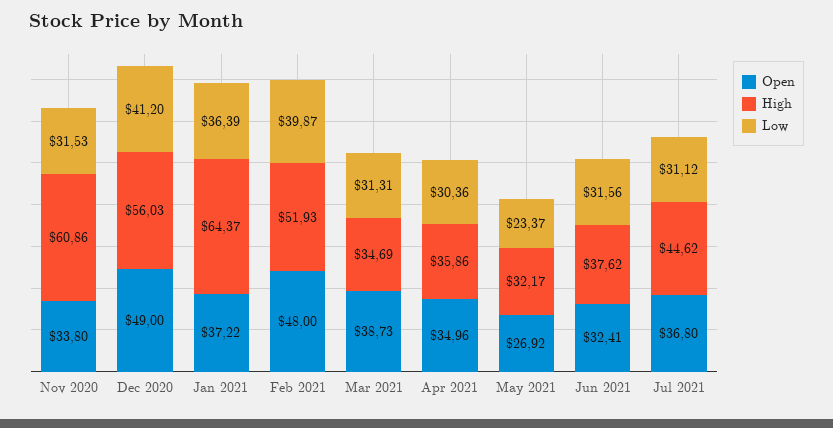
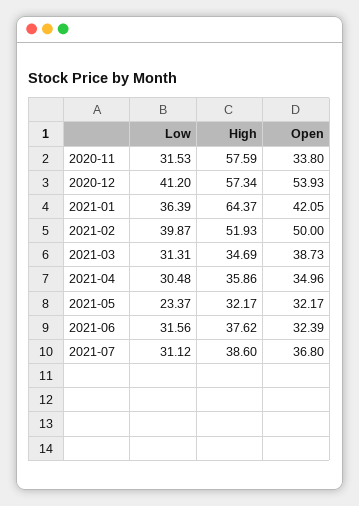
High, Nov 2020: 60.86 -> 57.59
Open, Dec 2020: 49 -> 53.93
High, Dec 2020: 56.03 -> 57.34
Open, Jan 2021: 37.22 -> 42.05
Open, Feb 2021: 48 -> 50
Low, Apr 2021: 30.36 -> 30.48
Open, May 2021: 26.92 -> 32.17
Open, Jun 2021: 32.41 -> 32.39
High, Jul 2021: 44.62 -> 38.6

